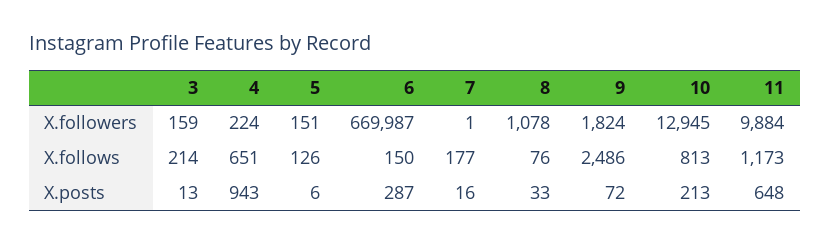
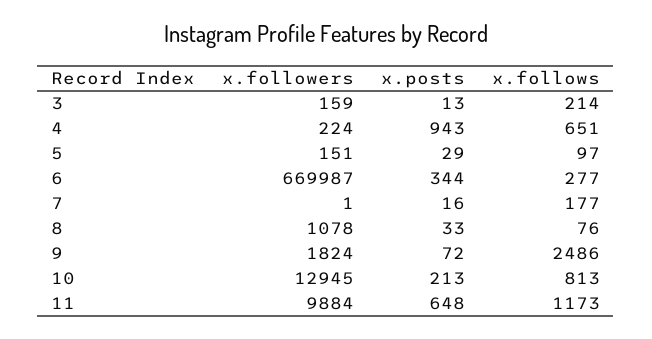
5, X.follows: 126 -> 97
6, X.follows: 150 -> 277
5, X.posts: 6 -> 29
6, X.posts: 287 -> 344

